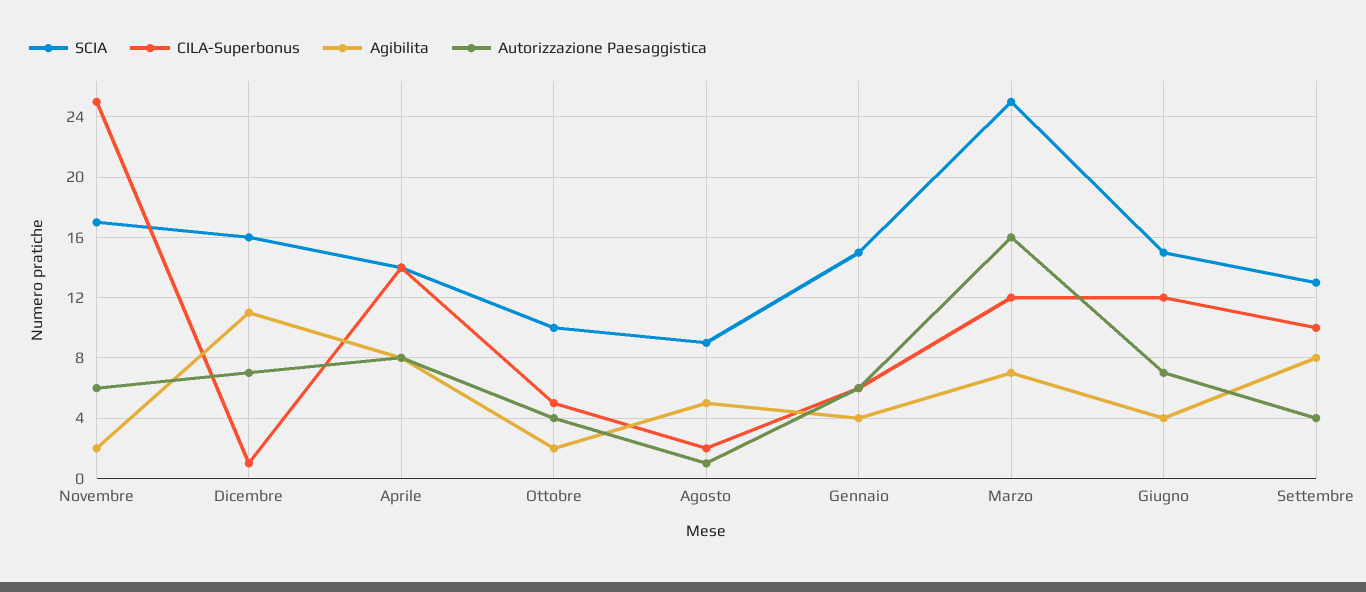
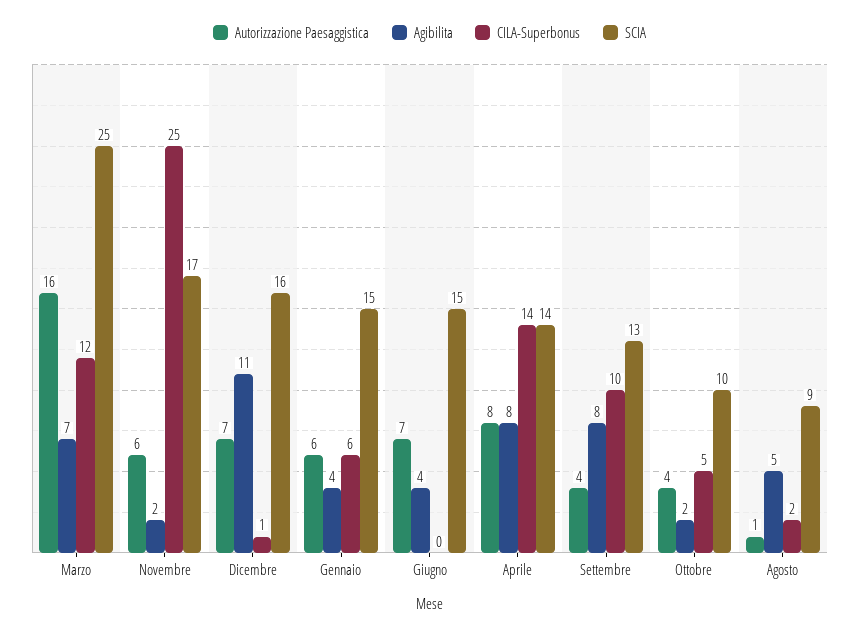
CILA-Superbonus, Giugno: 12 -> 0

